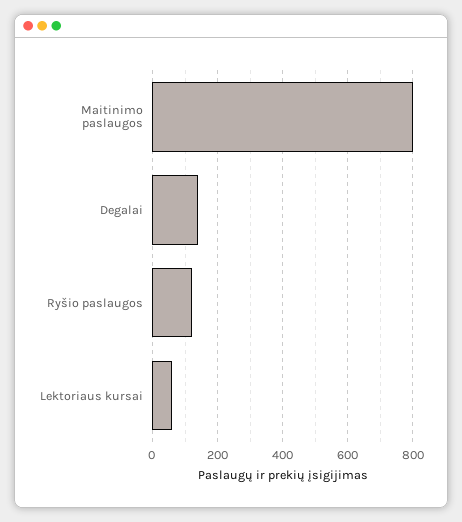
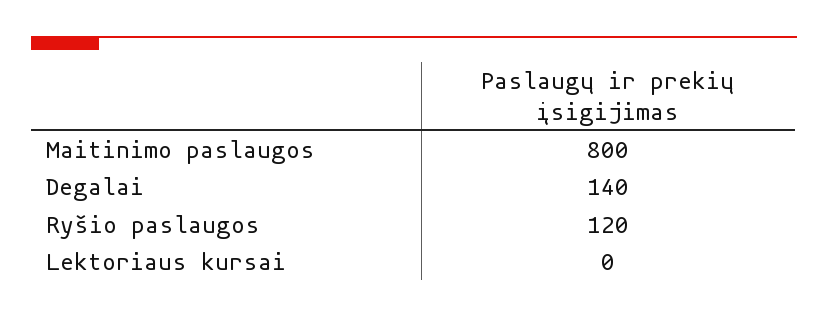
Lektoriaus kursai: 60 -> 0

